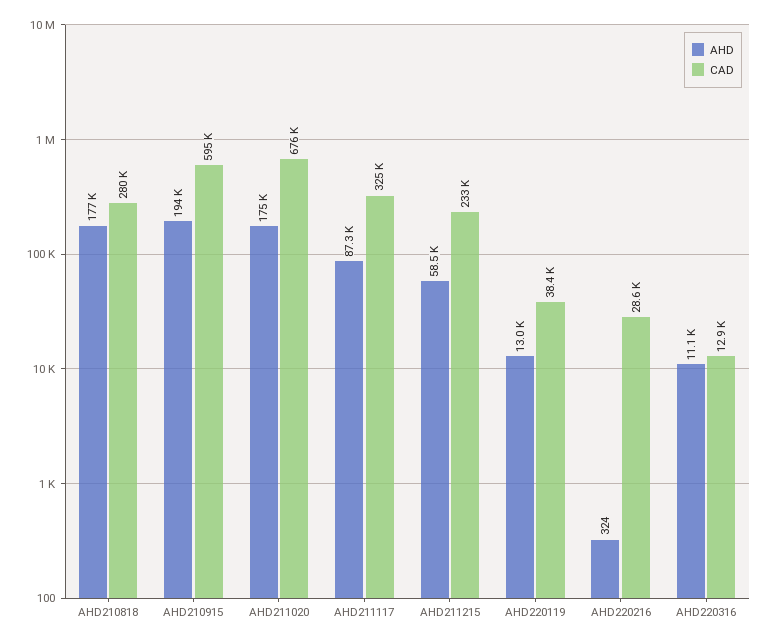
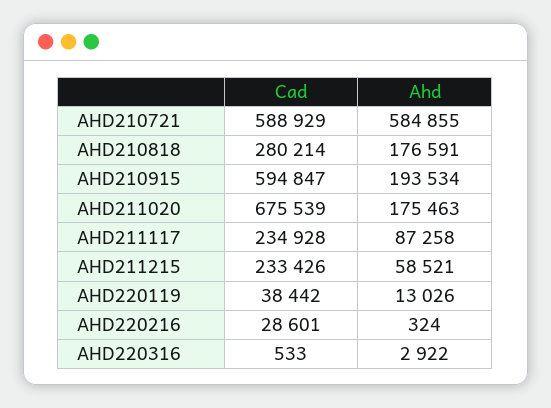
CAD, AHD211117: 325000 -> 234928
AHD, AHD220316: 11100 -> 2922
CAD, AHD220316: 12900 -> 533
CAD, AHD210721: none -> 588929
AHD, AHD210721: none -> 584855

